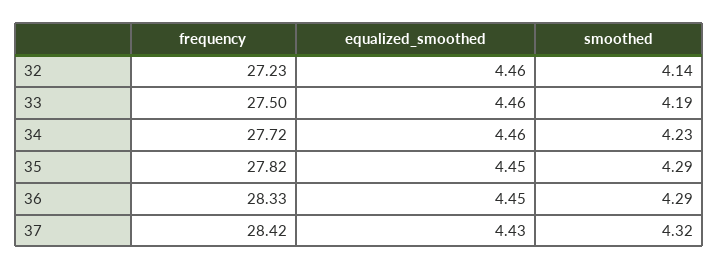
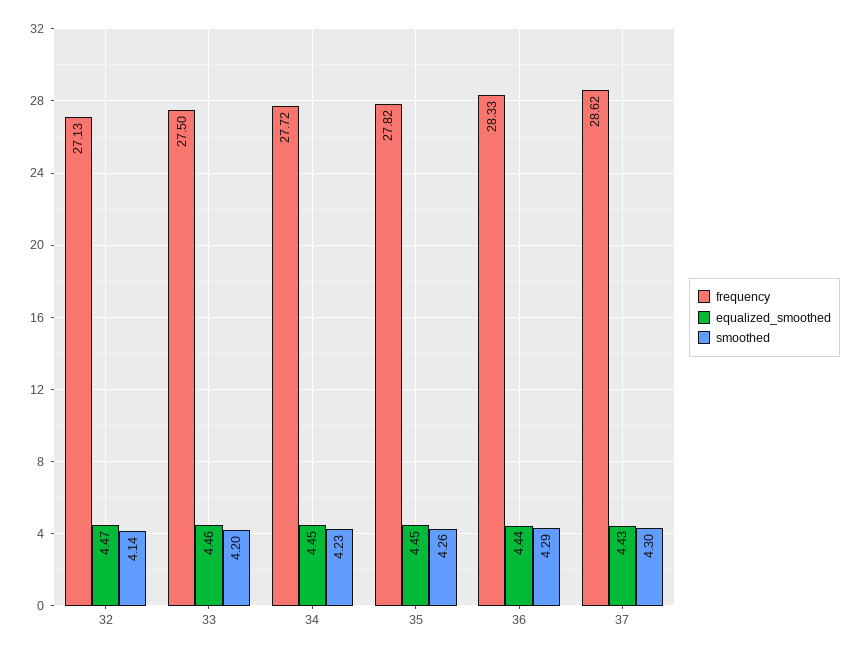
frequency, 32: 27.23 -> 27.13
equalized_smoothed, 32: 4.46 -> 4.47
smoothed, 33: 4.19 -> 4.2
equalized_smoothed, 34: 4.46 -> 4.45
smoothed, 35: 4.29 -> 4.26
equalized_smoothed, 36: 4.45 -> 4.44
frequency, 37: 28.42 -> 28.62
smoothed, 37: 4.32 -> 4.3

